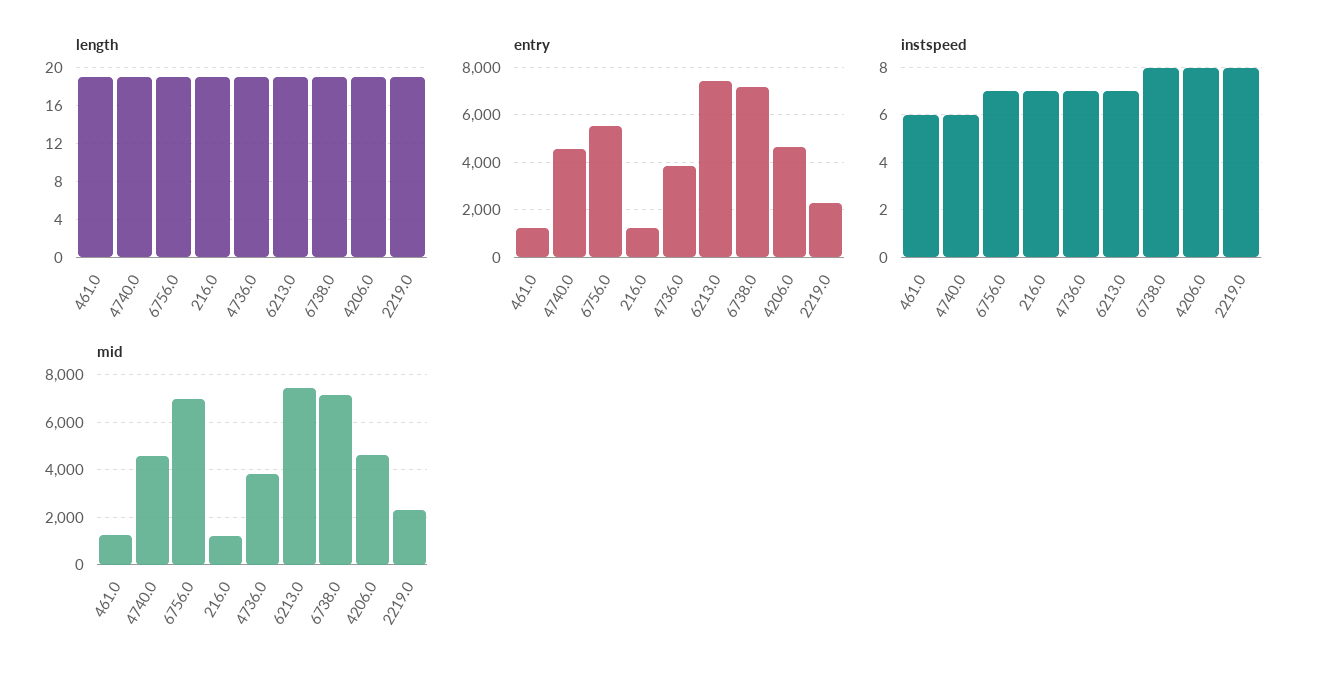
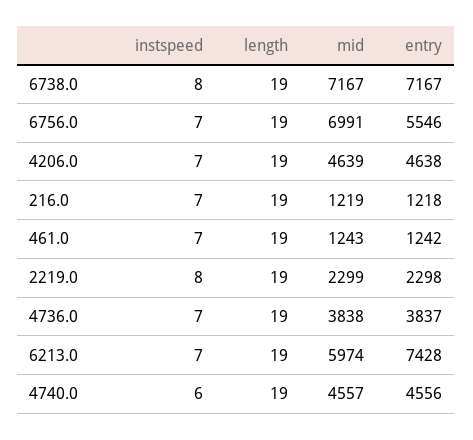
instspeed, 461.0: 6 -> 7
instspeed, 4206.0: 8 -> 7
mid, 6213.0: 7500 -> 5974

